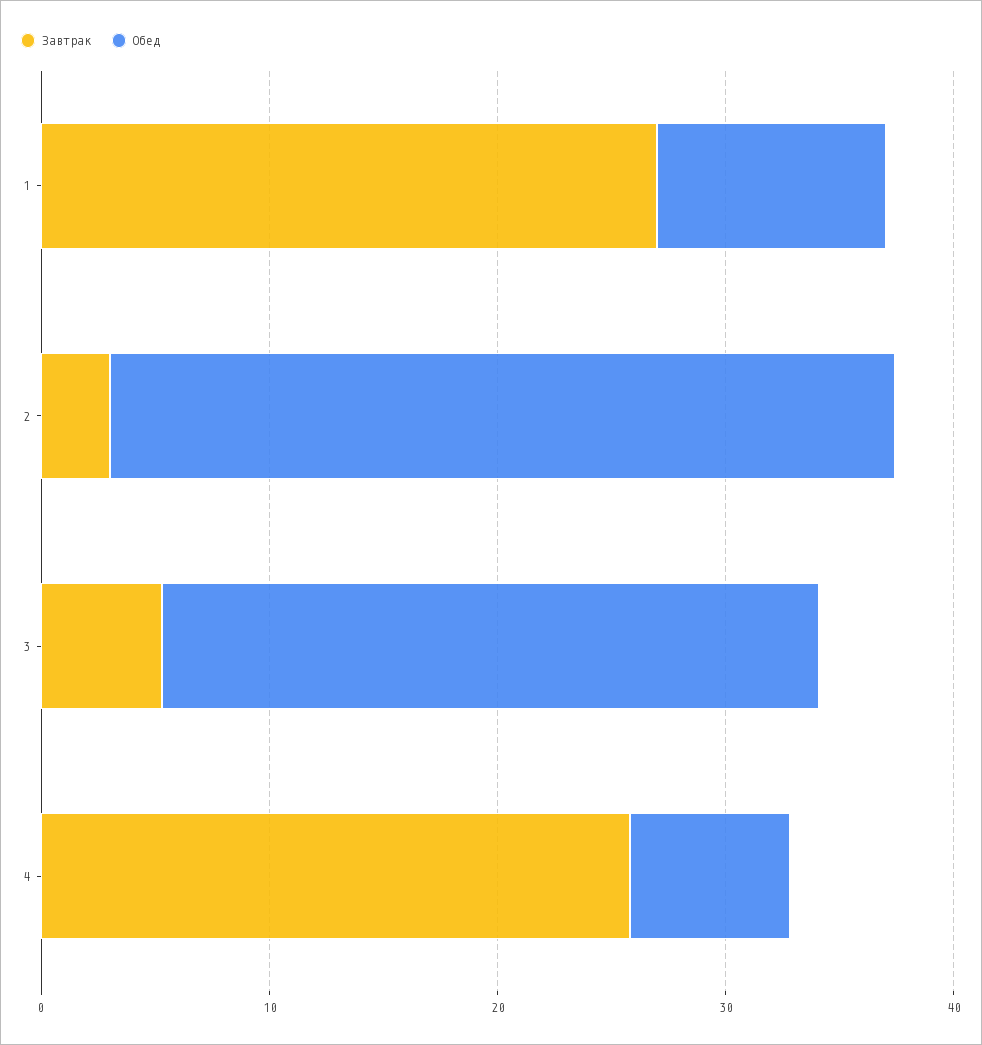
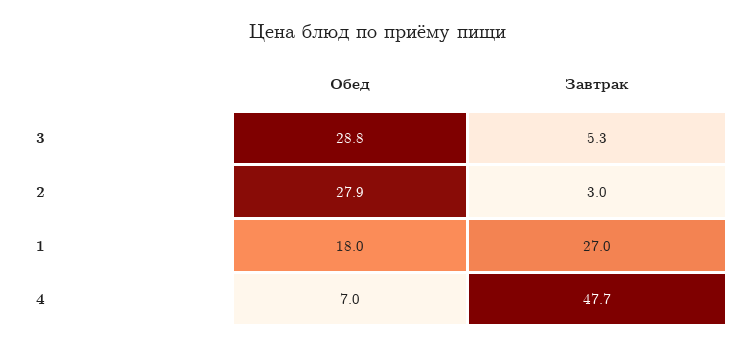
Обед, 1: 10 -> 18
Обед, 2: 34 -> 27.9
Завтрак, 4: 26 -> 47.7

